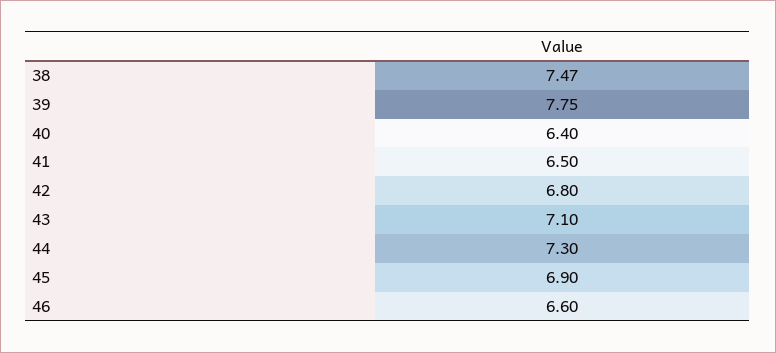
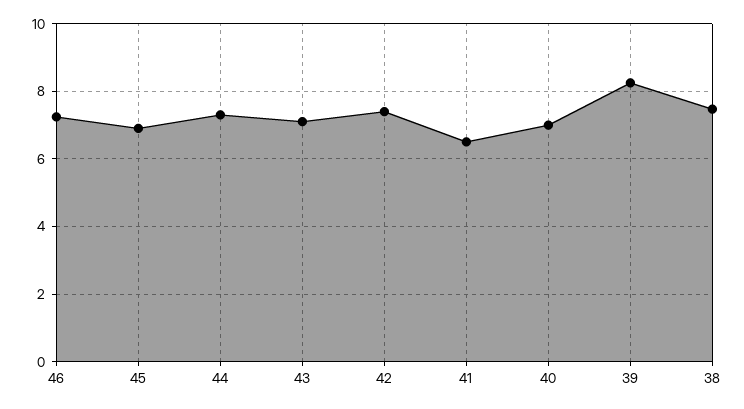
39: 7.75 -> 8.2
40: 6.4 -> 7
42: 6.8 -> 7.4
46: 6.6 -> 7.2

